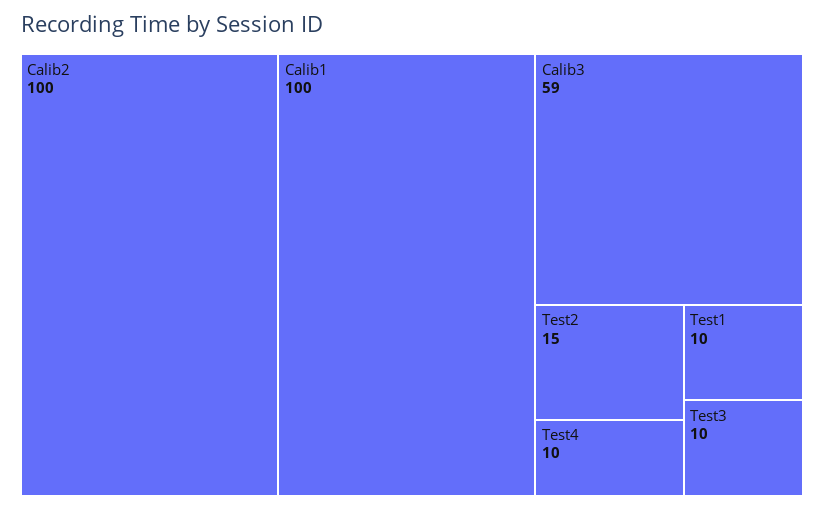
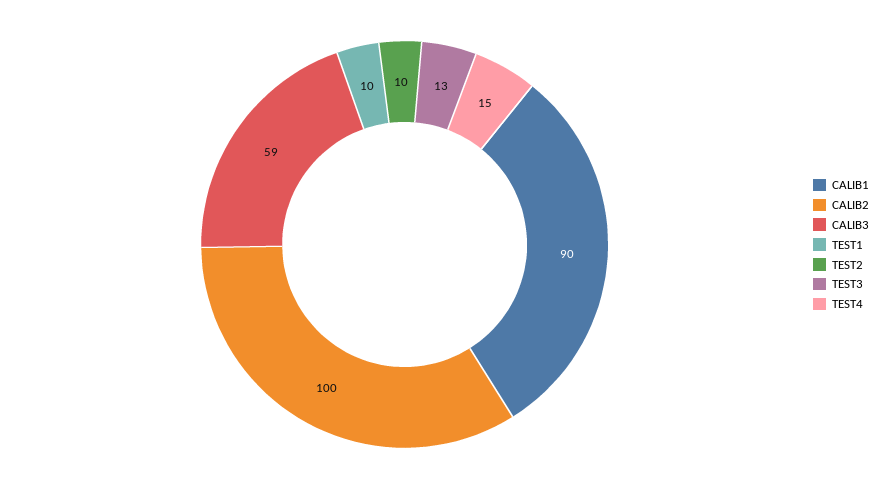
Calib1: 100 -> 90
Test2: 15 -> 10
Test4: 10 -> 15
Test3: 10 -> 13

